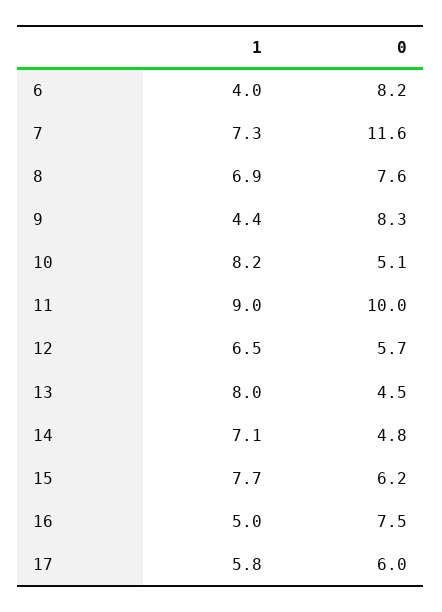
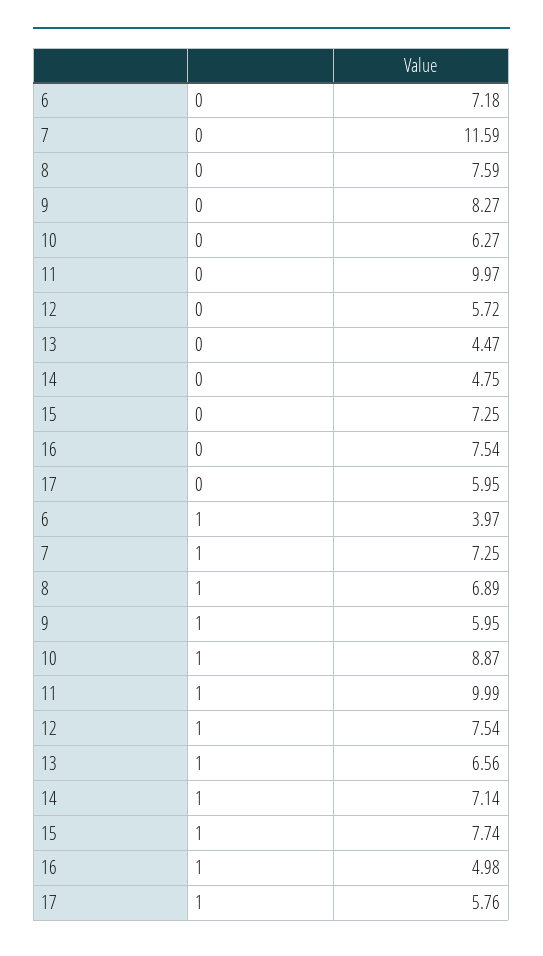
0, 6: 8.2 -> 7.18
1, 9: 4.4 -> 5.95
1, 10: 8.2 -> 8.87
0, 10: 5.1 -> 6.27
1, 11: 9 -> 9.99
1, 12: 6.5 -> 7.54
1, 13: 8 -> 6.56
0, 15: 6.2 -> 7.25

